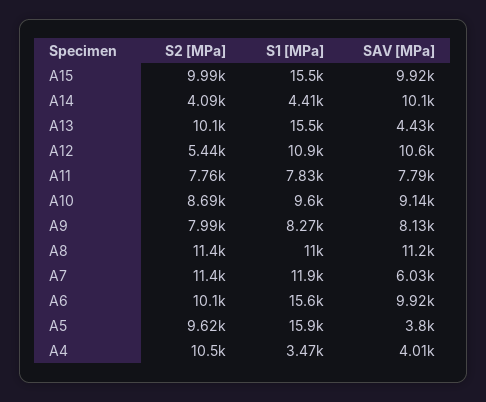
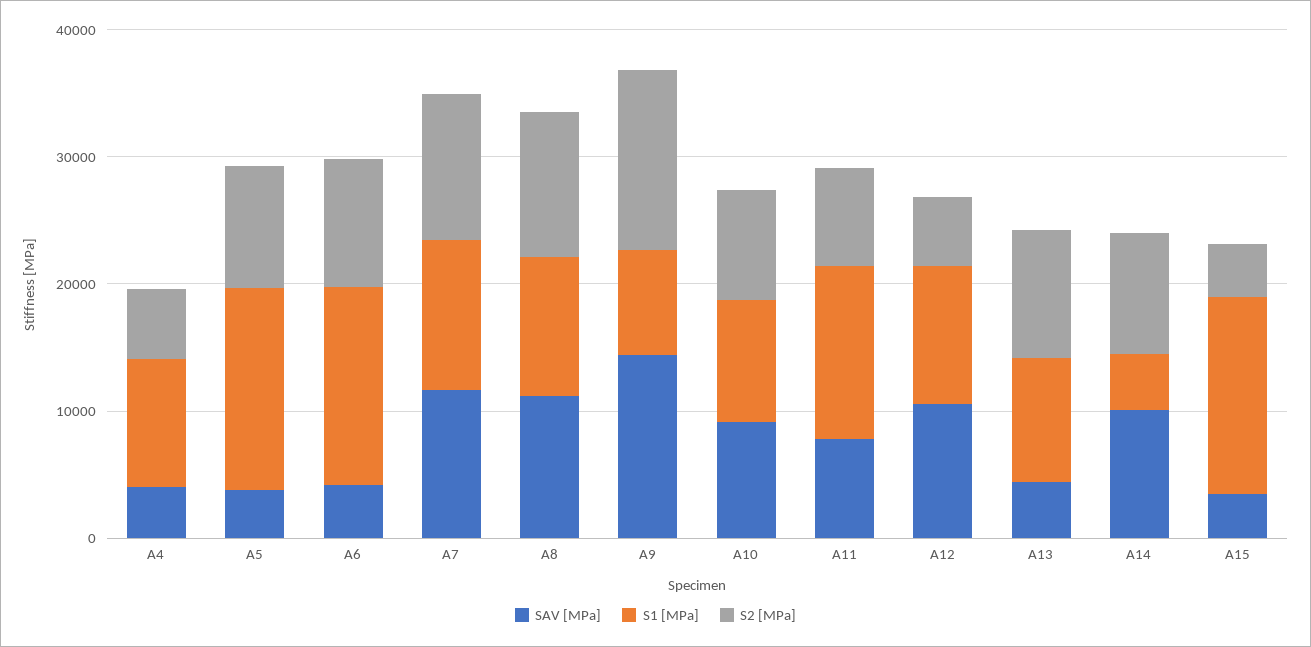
S2 [MPa], A15: 9990 -> 4000
SAV [MPa], A15: 9920 -> 4000
S2 [MPa], A14: 4090 -> 10000
S1 [MPa], A13: 15500 -> 10000
S1 [MPa], A11: 7830 -> 14000
S2 [MPa], A9: 7990 -> 14000
SAV [MPa], A9: 8130 -> 14000
SAV [MPa], A7: 6030 -> 12000
SAV [MPa], A6: 9920 -> 4000
S2 [MPa], A4: 10500 -> 6000
S1 [MPa], A4: 3470 -> 10000

